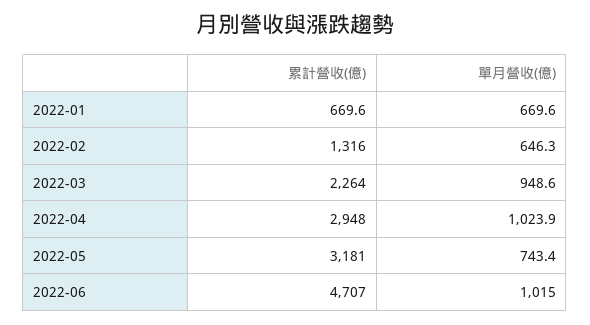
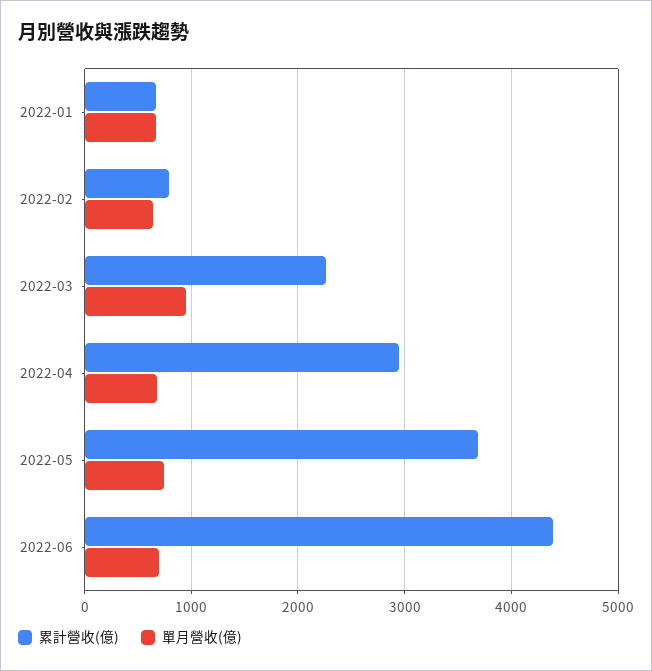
累計營收(億), 2022-02: 1316 -> 800
單月營收(億), 2022-04: 1023.9 -> 700
累計營收(億), 2022-05: 3181 -> 3700
累計營收(億), 2022-06: 4707 -> 4400
單月營收(億), 2022-06: 1015 -> 700

